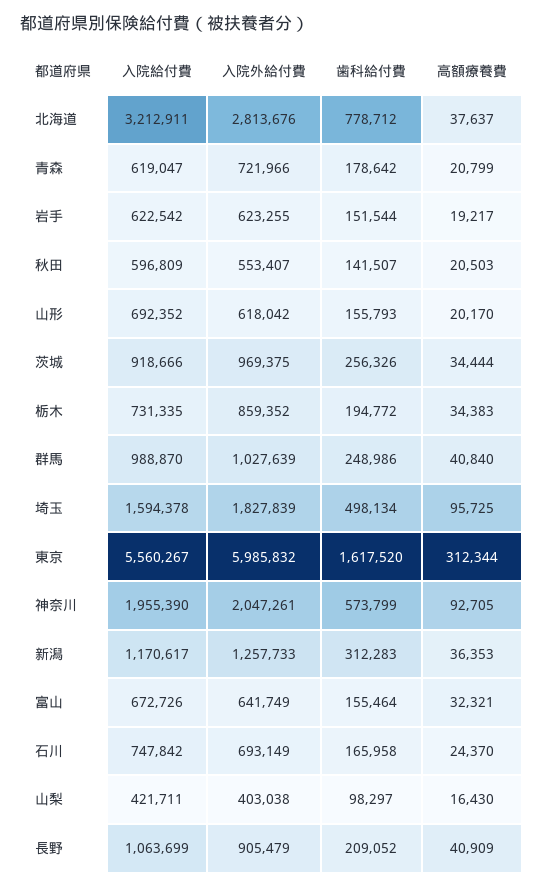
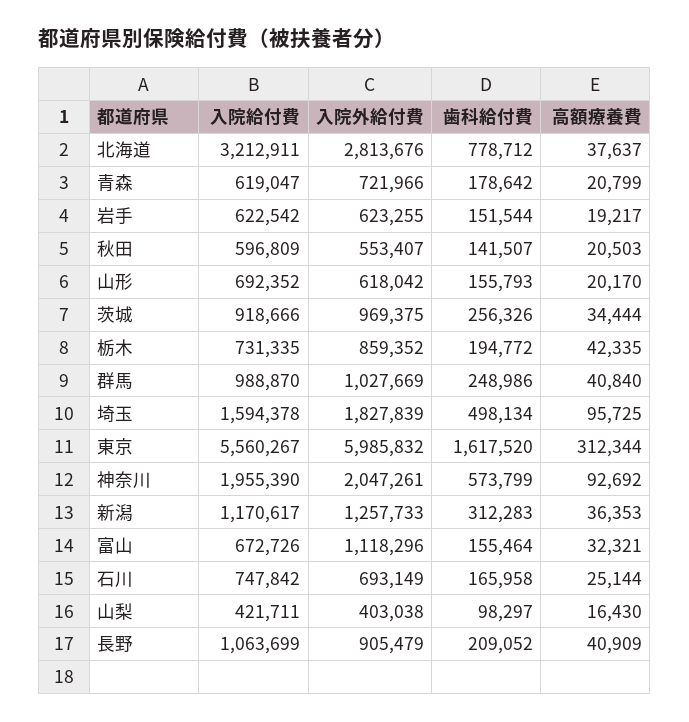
高額療養費, 栃木: 34383 -> 42335
入院外給付費, 群馬: 1027639 -> 1027669
高額療養費, 神奈川: 92705 -> 92692
入院外給付費, 富山: 641749 -> 1118296
高額療養費, 石川: 24370 -> 25144

